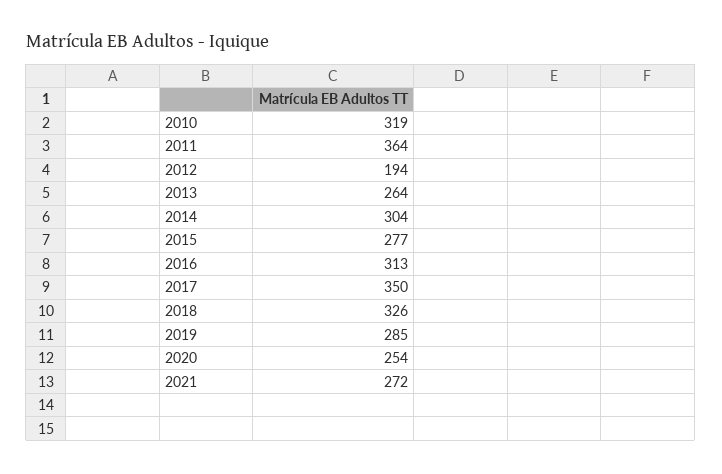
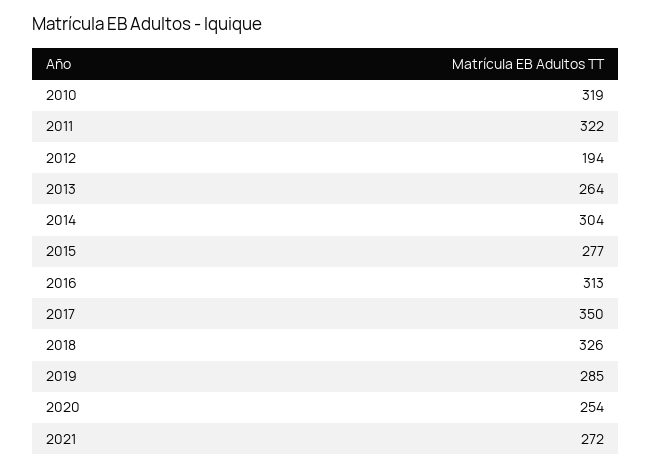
2011: 364 -> 322

